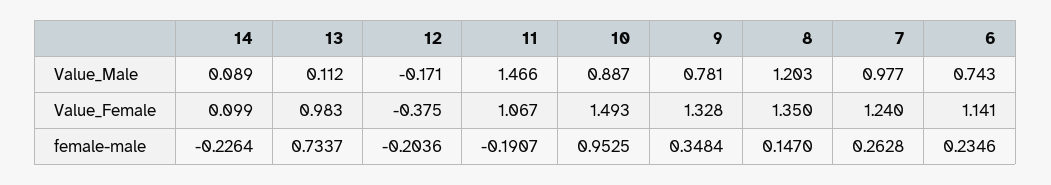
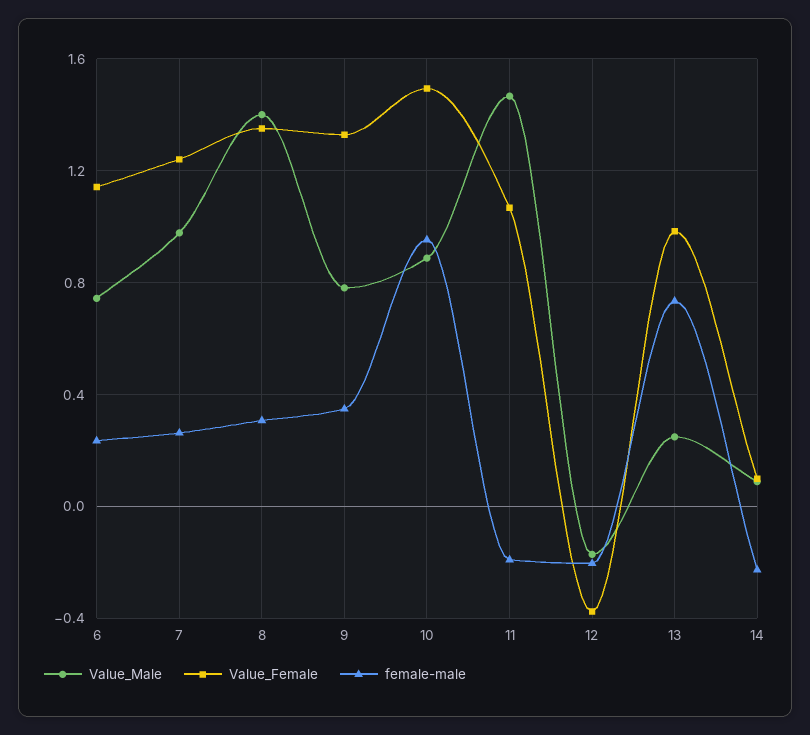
Value_Male, 13: 0.112 -> 0.25
Value_Male, 8: 1.203 -> 1.4
female-male, 8: 0.147 -> 0.3

